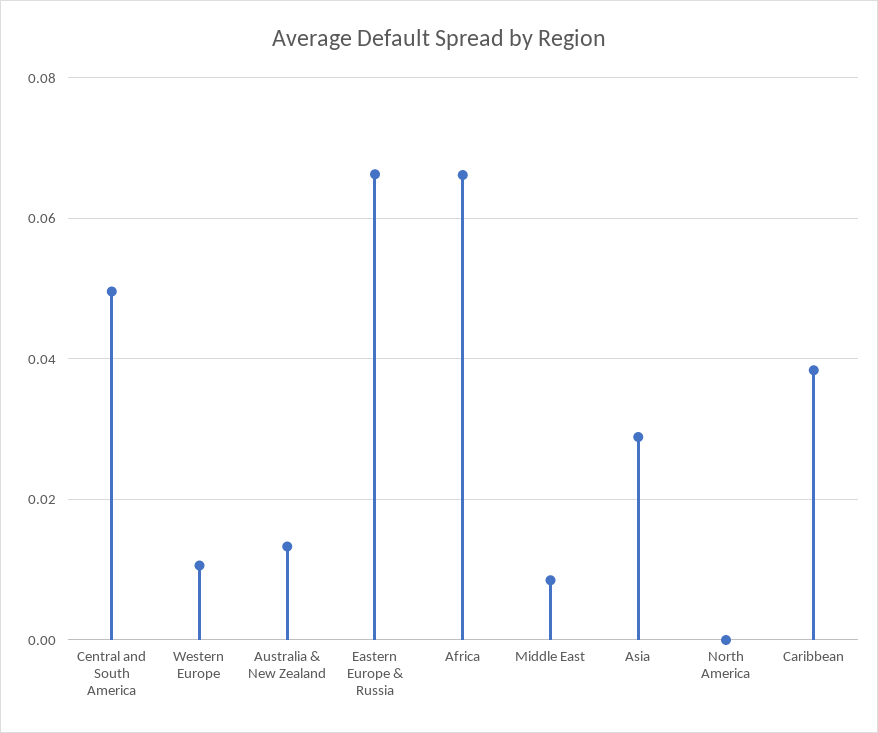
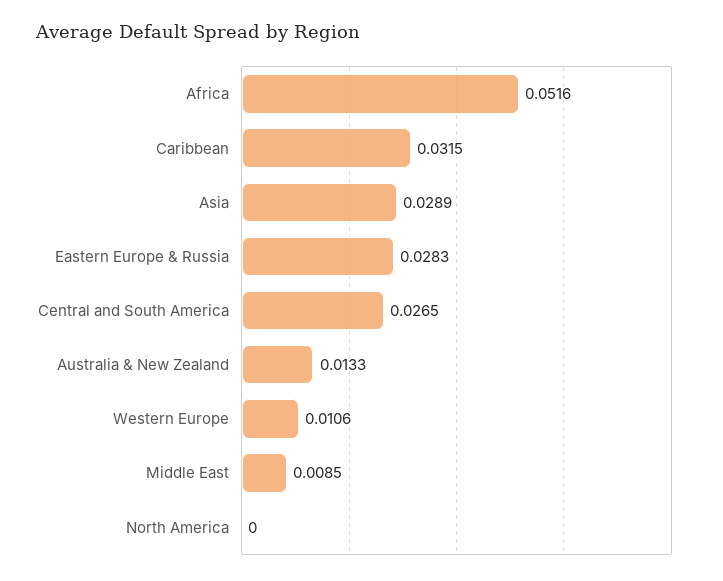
Central and South America: 0.05 -> 0.0265
Eastern Europe & Russia: 0.066 -> 0.0283
Africa: 0.066 -> 0.0516
Caribbean: 0.038 -> 0.0315

